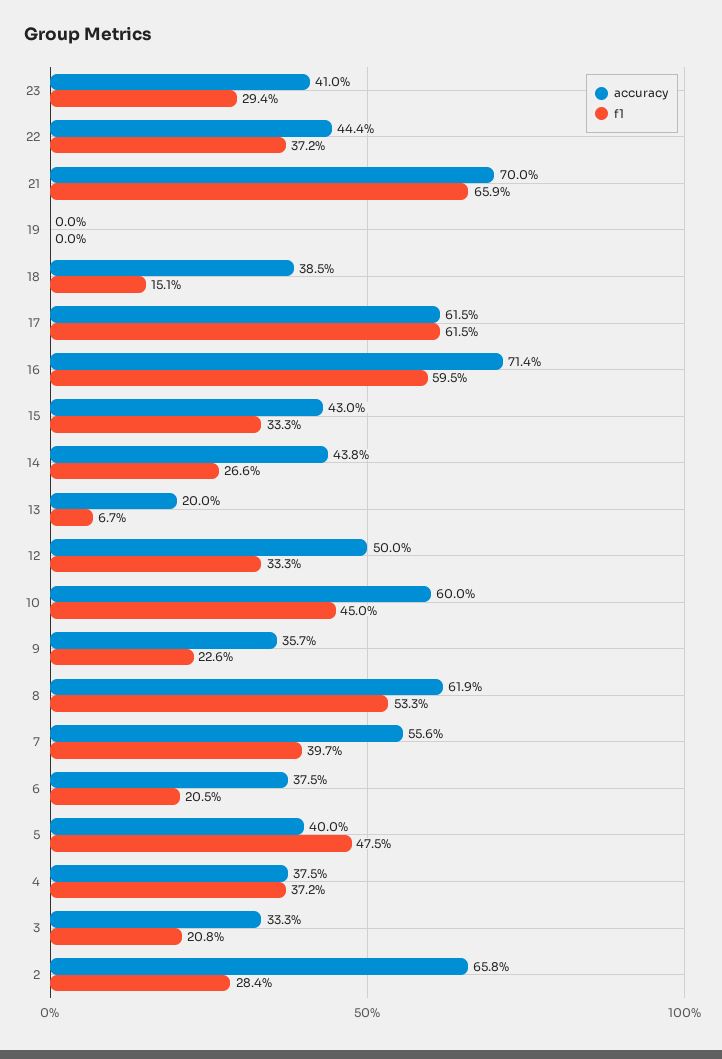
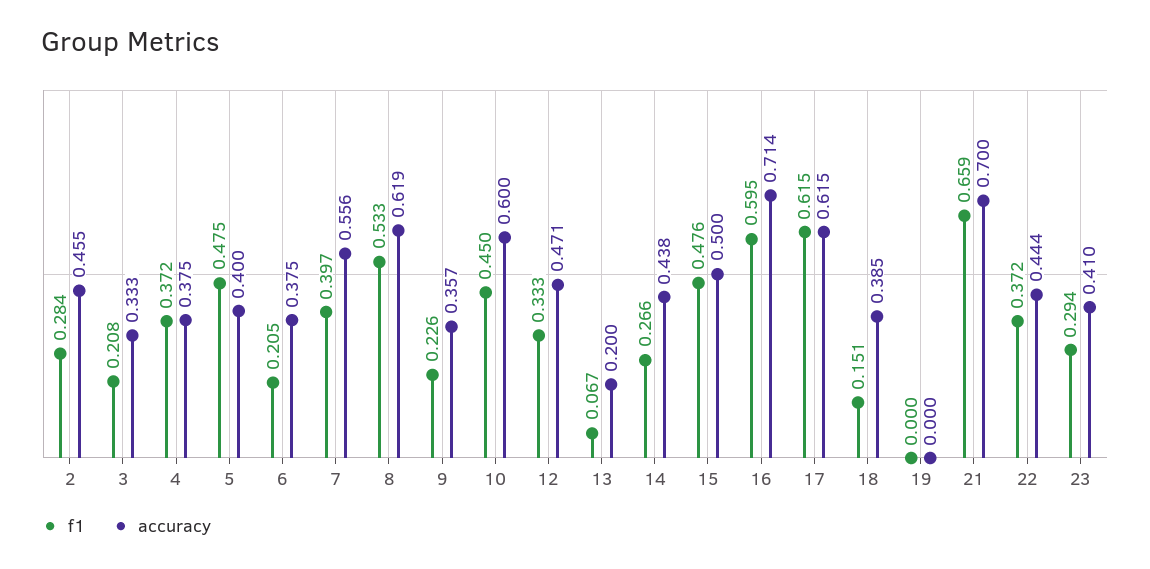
accuracy, 15: 0.43 -> 0.5
f1, 15: 0.333 -> 0.476
accuracy, 12: 0.5 -> 0.471
accuracy, 2: 0.658 -> 0.455

